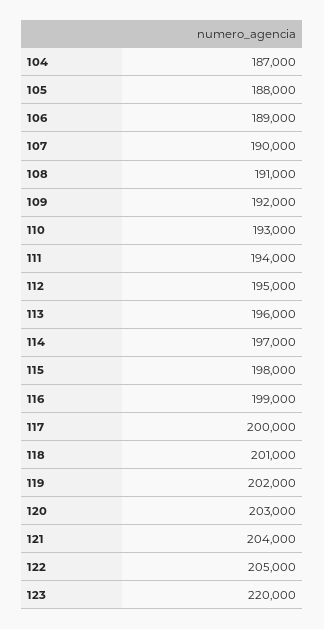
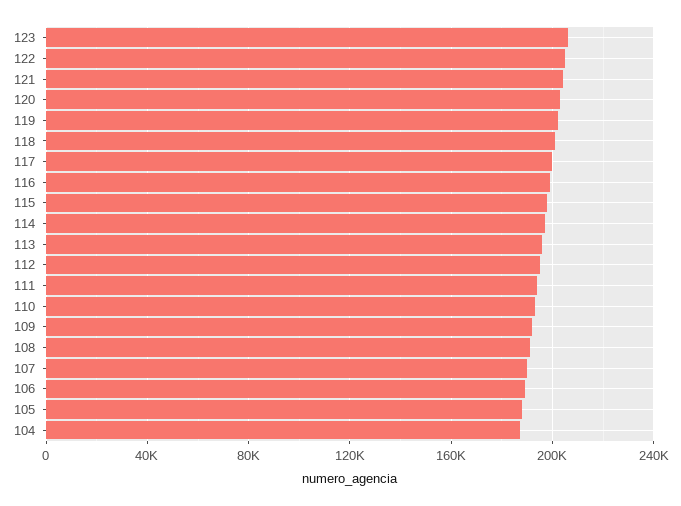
123: 220000 -> 205000

